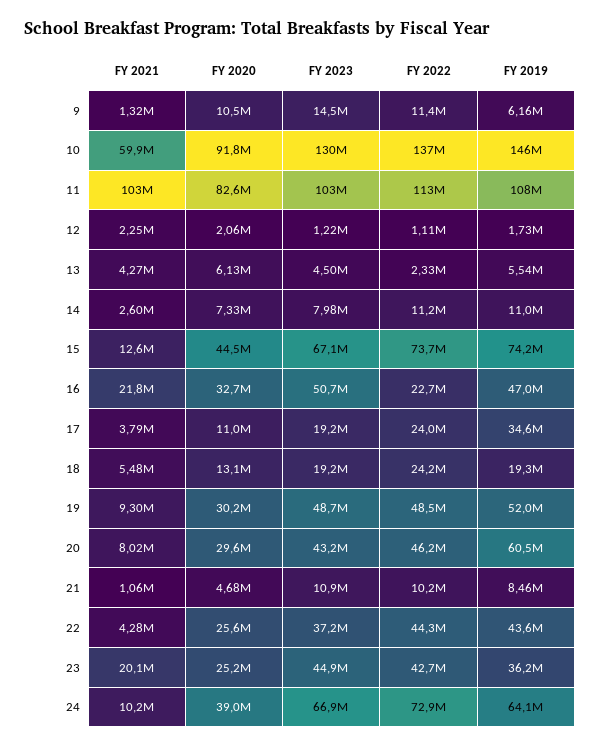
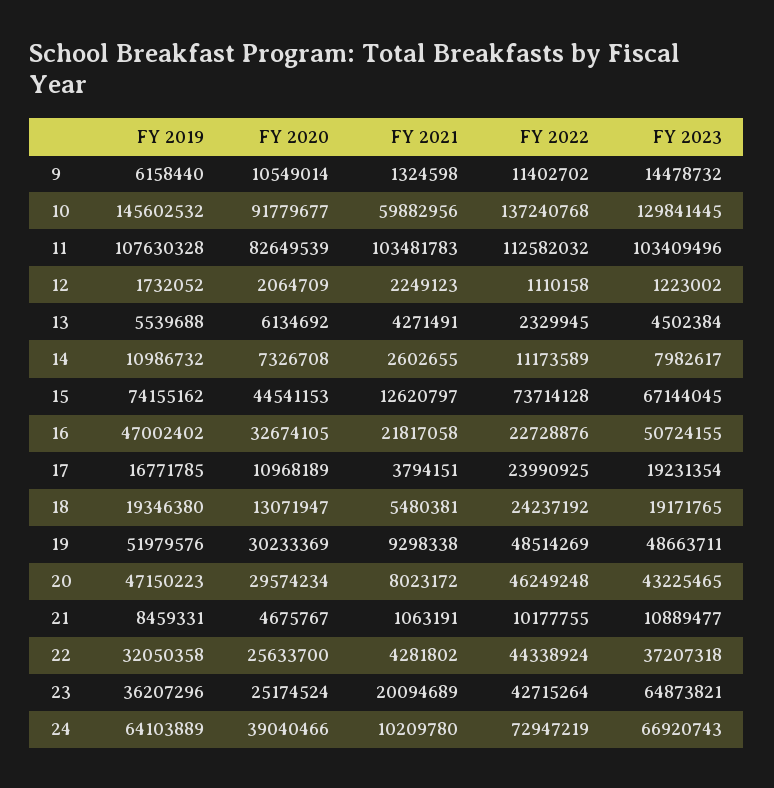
FY 2019, 17: 34600000 -> 16771785
FY 2019, 20: 60500000 -> 47150223
FY 2019, 22: 43600000 -> 32050358
FY 2023, 23: 44900000 -> 64873821

